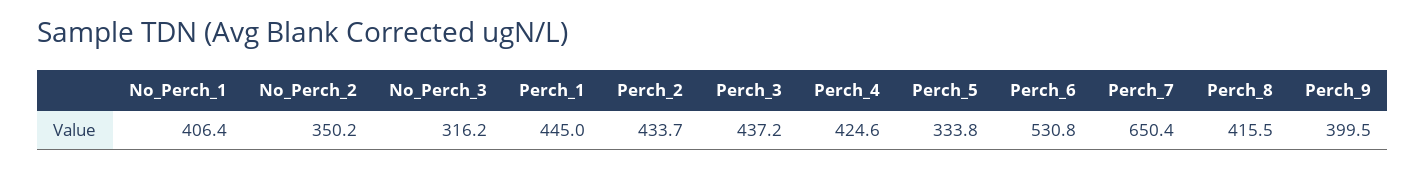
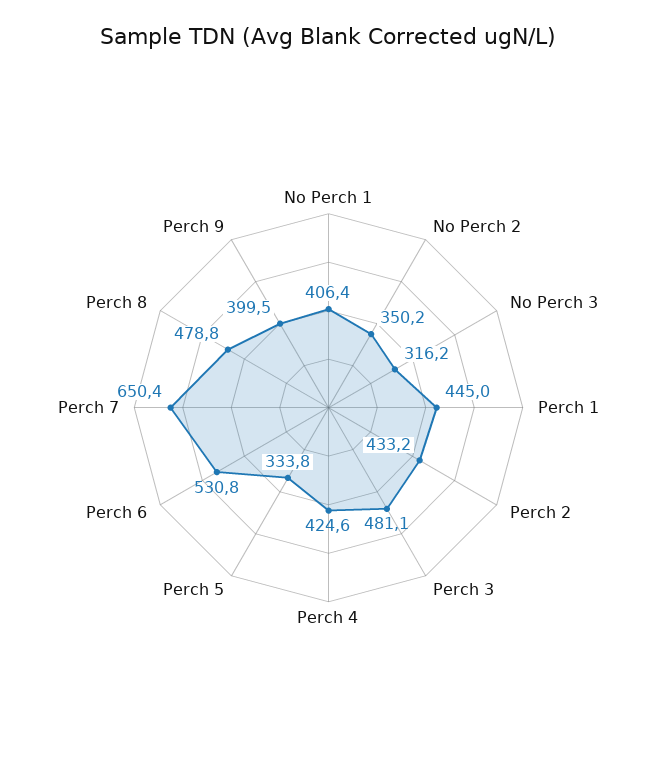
Perch_2: 433.7 -> 433.2
Perch_3: 437.2 -> 481.1
Perch_8: 415.5 -> 478.8

